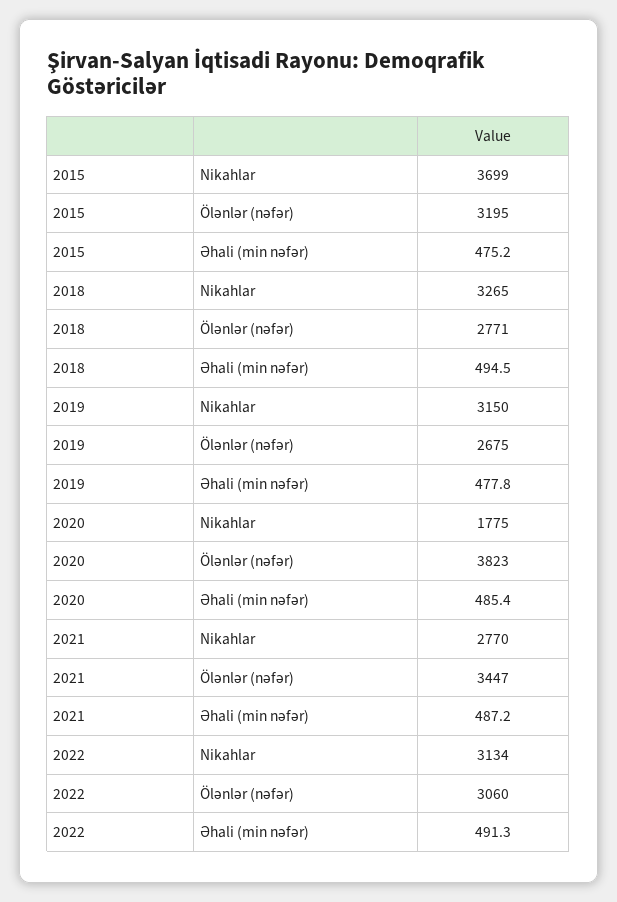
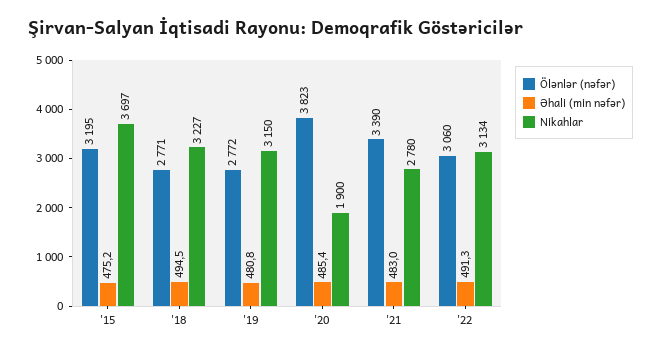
Nikahlar, 2015: 3699 -> 3697
Nikahlar, 2018: 3265 -> 3227
Ölənlər (nəfər), 2019: 2675 -> 2772
Əhali (min nəfər), 2019: 477.8 -> 480.8
Nikahlar, 2020: 1775 -> 1900
Nikahlar, 2021: 2770 -> 2780
Ölənlər (nəfər), 2021: 3447 -> 3390
Əhali (min nəfər), 2021: 487.2 -> 483

